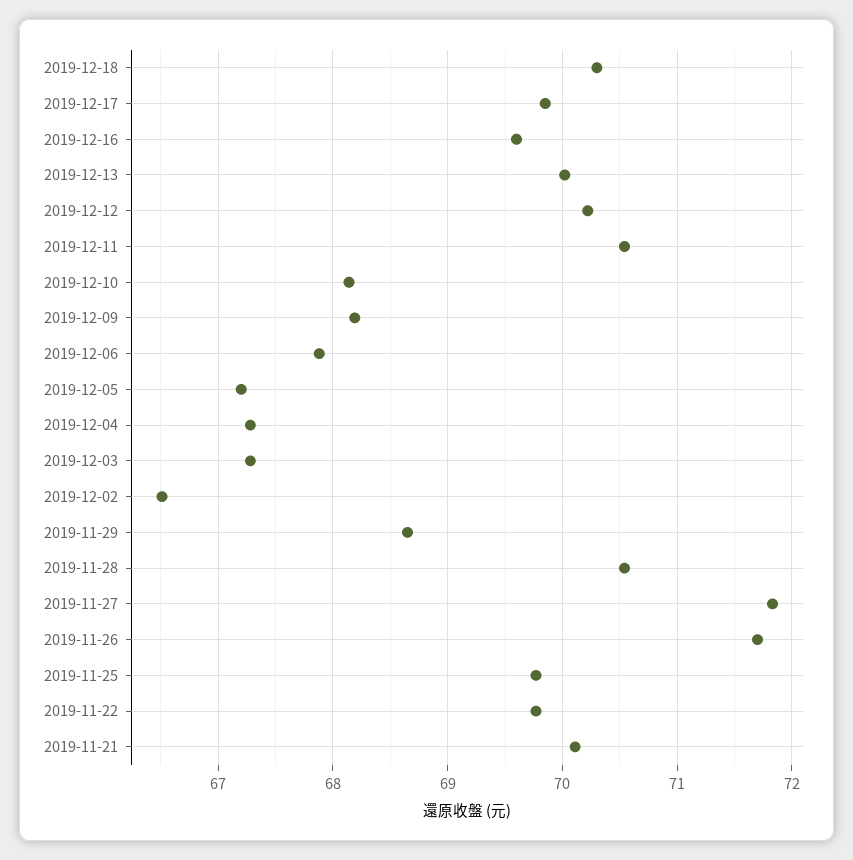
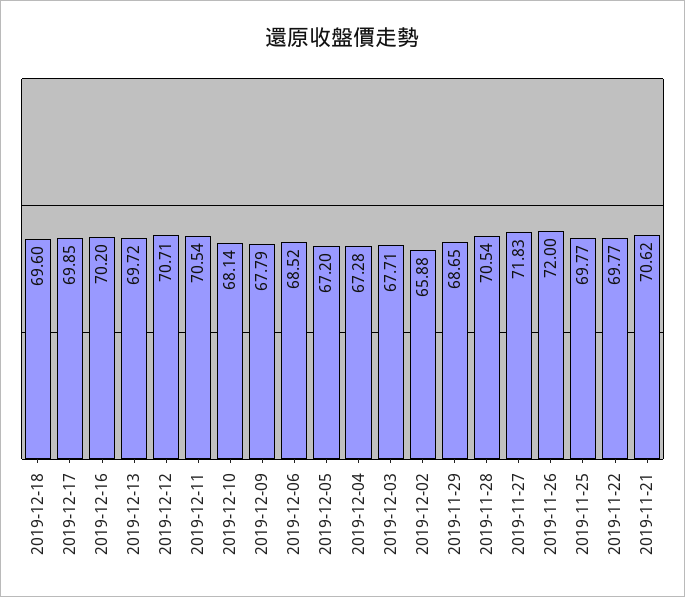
2019-12-18: 70.3 -> 69.6
2019-12-16: 69.6 -> 70.2
2019-12-13: 70 -> 69.72
2019-12-12: 70.2 -> 70.71
2019-12-09: 68.2 -> 67.79
2019-12-06: 67.9 -> 68.52
2019-12-03: 67.3 -> 67.71
2019-12-02: 66.5 -> 65.88
2019-11-26: 71.7 -> 72
2019-11-21: 70.1 -> 70.62

